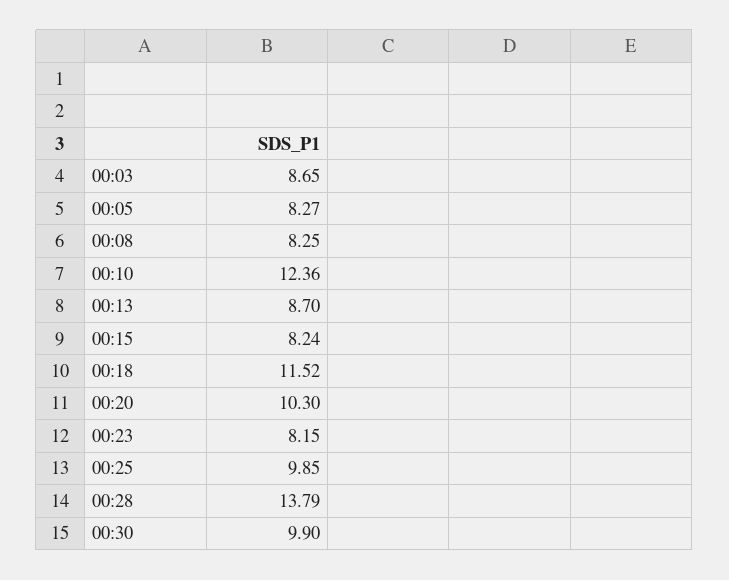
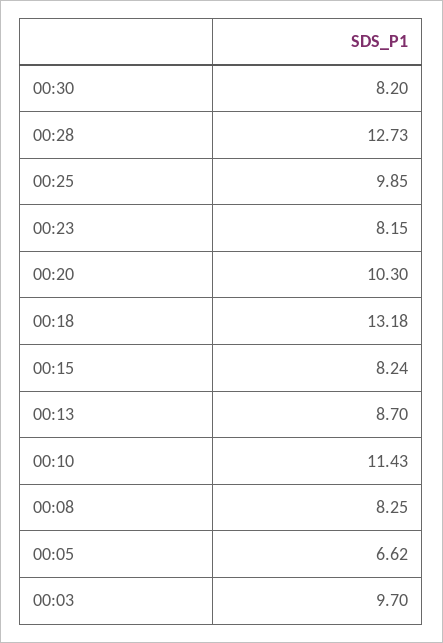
00:03: 8.65 -> 9.7
00:05: 8.27 -> 6.62
00:10: 12.36 -> 11.43
00:18: 11.52 -> 13.18
00:28: 13.79 -> 12.73
00:30: 9.9 -> 8.2

